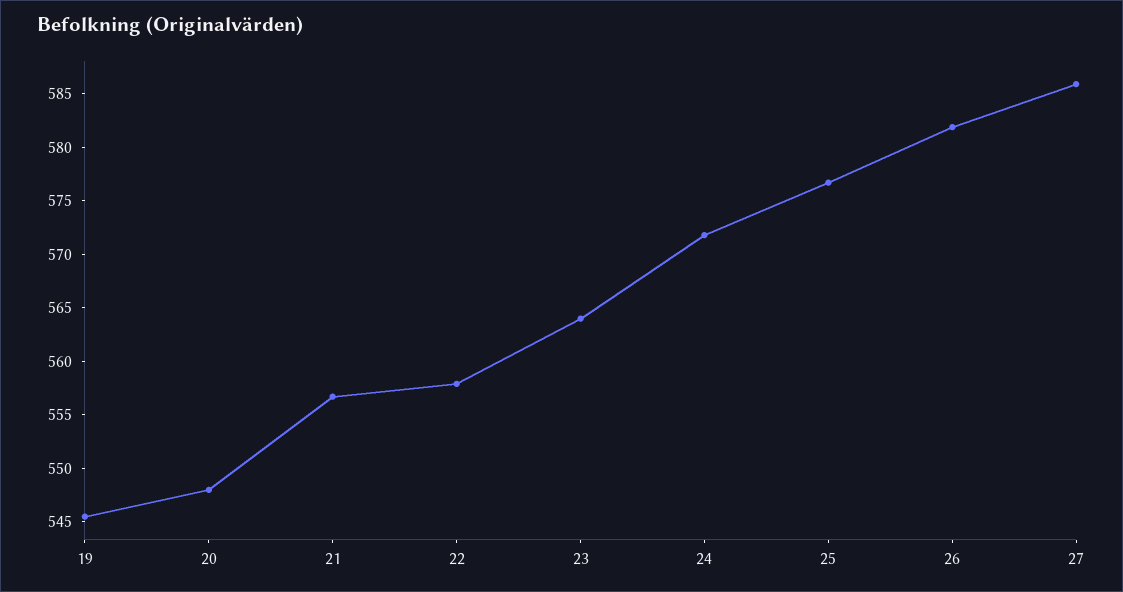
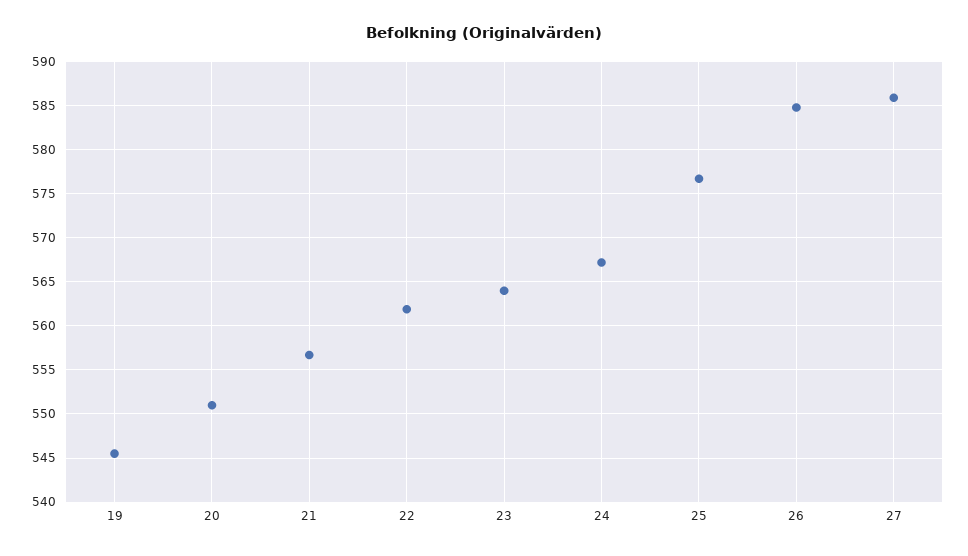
20: 548 -> 551
22: 558 -> 562
24: 572 -> 567
26: 582 -> 585

